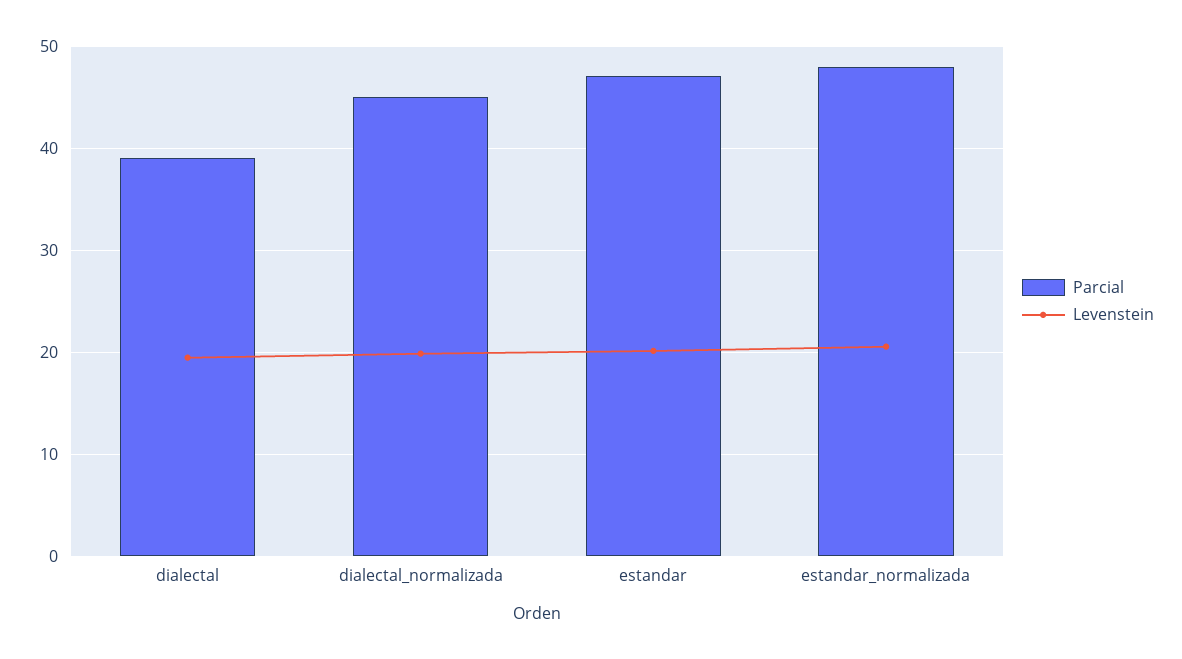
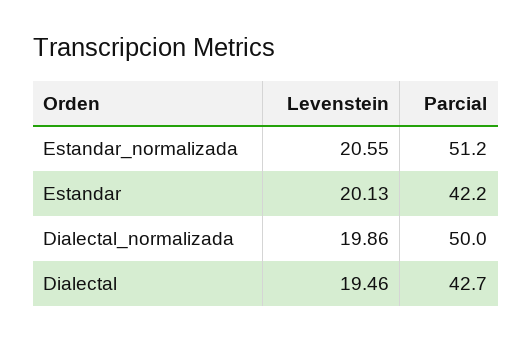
Parcial, dialectal: 39 -> 42.7
Parcial, dialectal_normalizada: 45 -> 50
Parcial, estandar: 47 -> 42.2
Parcial, estandar_normalizada: 48 -> 51.2

